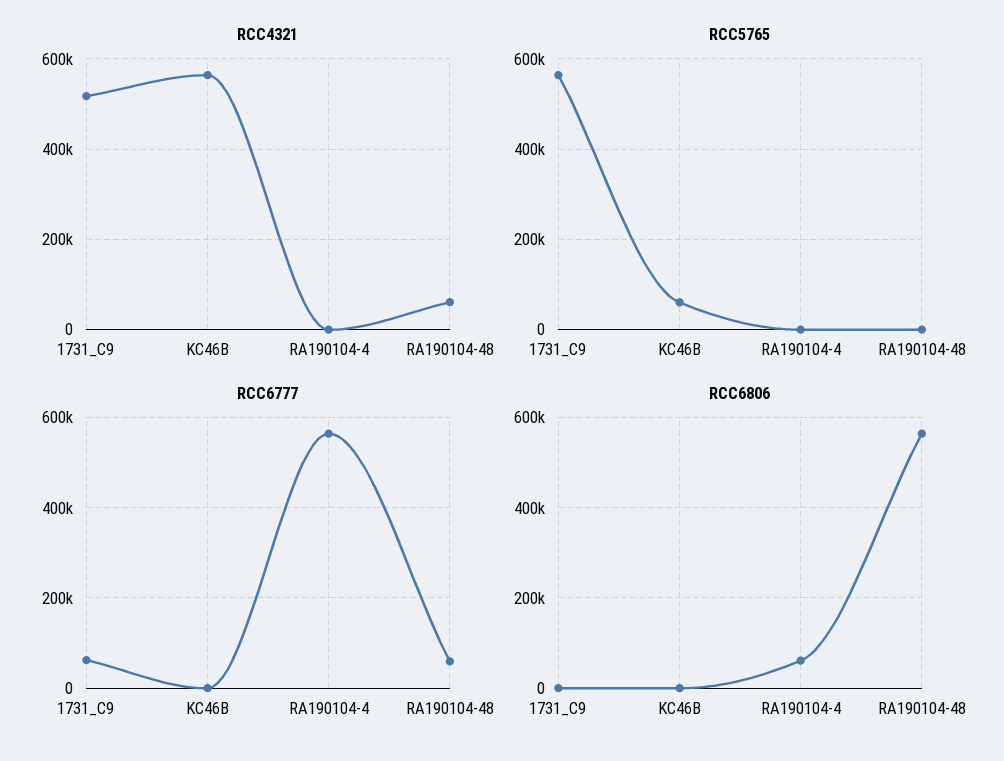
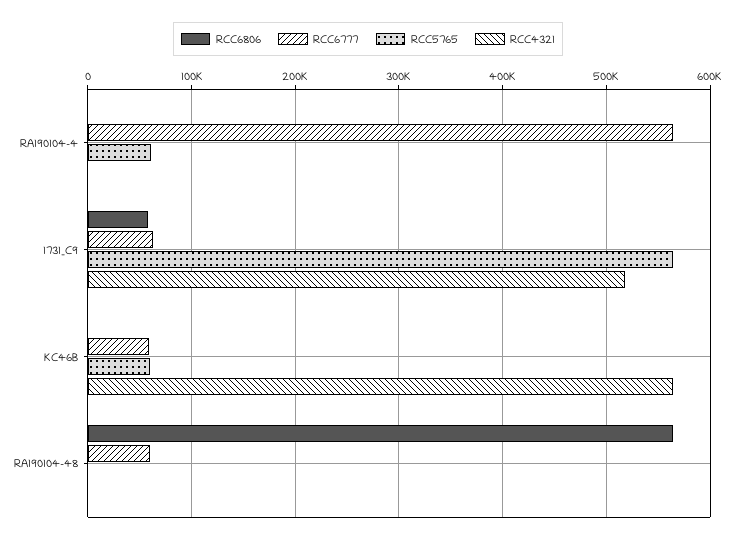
RCC4321, RA190104-48: 60000 -> 0
RCC5765, RA190104-4: 0 -> 60000
RCC6777, KC46B: 0 -> 60000
RCC6806, 1731_C9: 0 -> 60000
RCC6806, RA190104-4: 60000 -> 0

